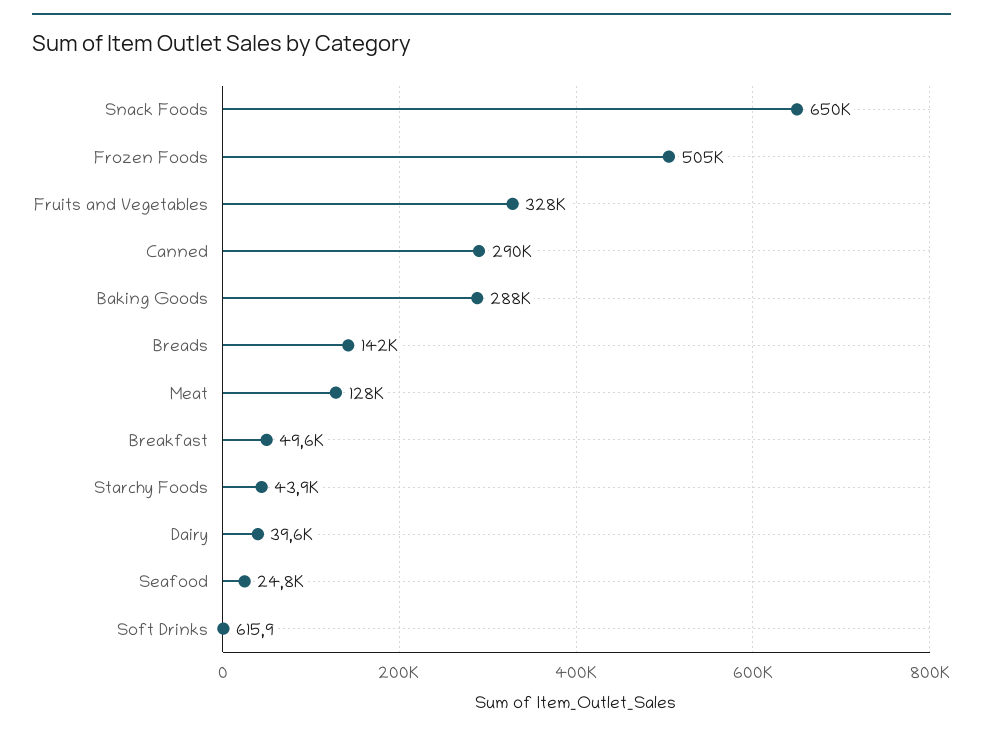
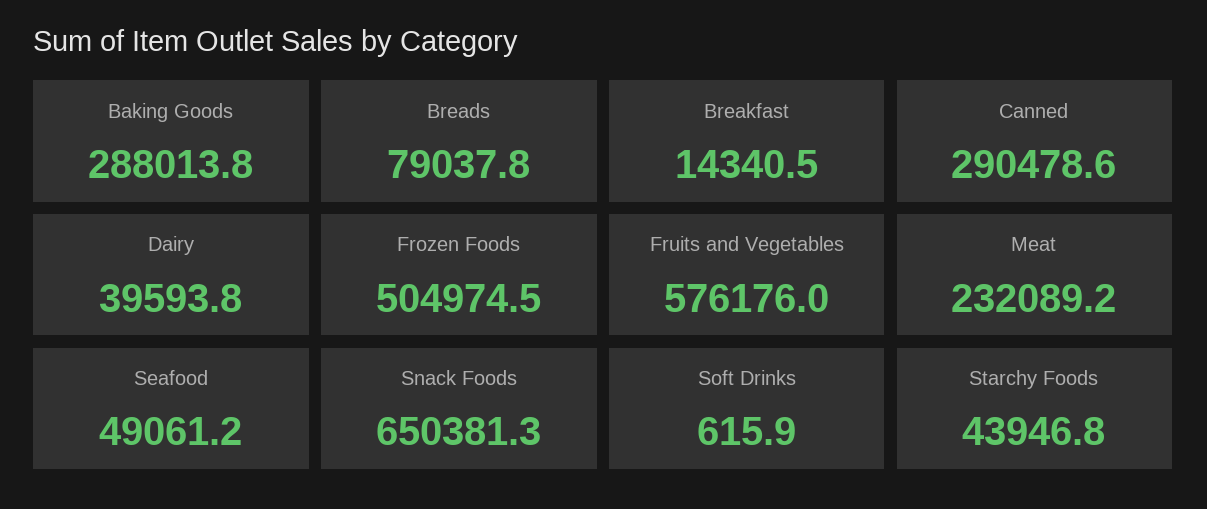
Fruits and Vegetables: 328000 -> 576176
Breads: 142000 -> 79037.8
Meat: 128000 -> 232089.2
Breakfast: 49600 -> 14340.5
Seafood: 24800 -> 49061.2

